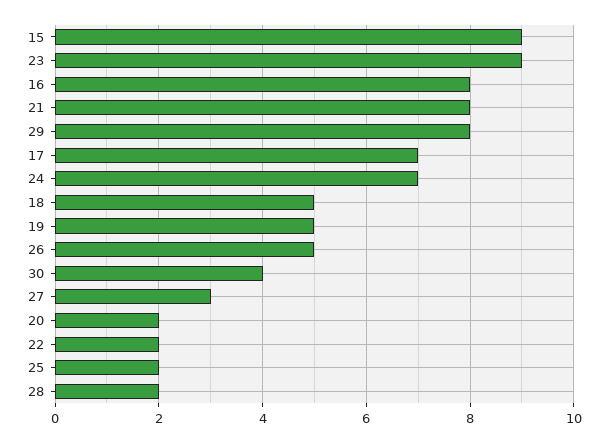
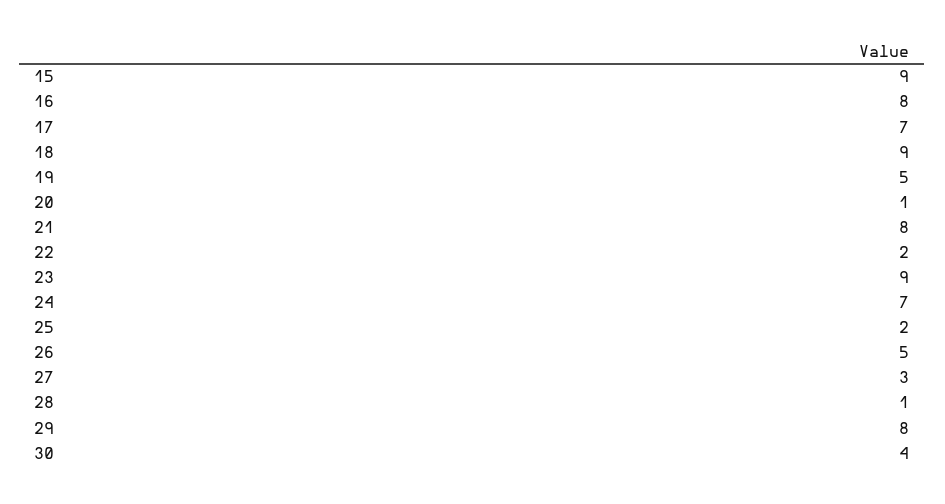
18: 5 -> 9
20: 2 -> 1
28: 2 -> 1

